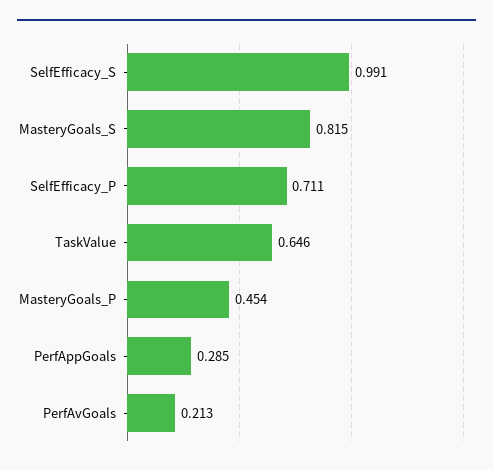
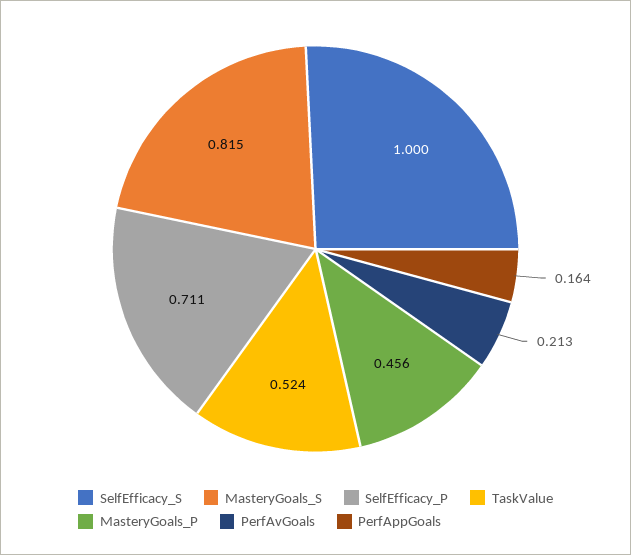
SelfEfficacy_S: 0.991 -> 1
TaskValue: 0.646 -> 0.524
MasteryGoals_P: 0.454 -> 0.456
PerfAppGoals: 0.285 -> 0.164

